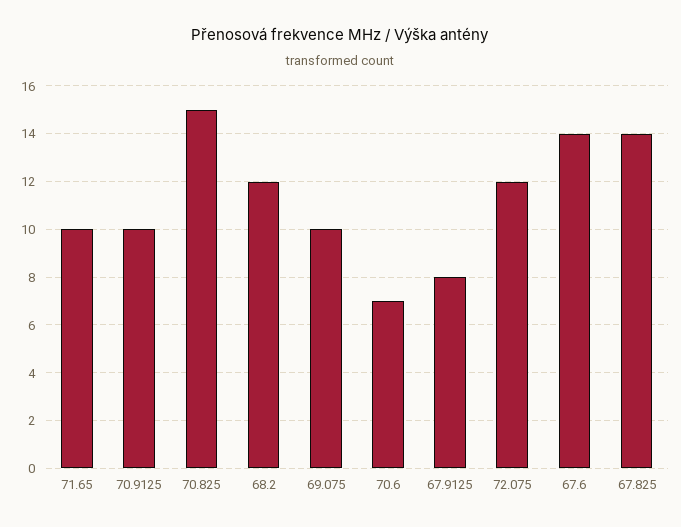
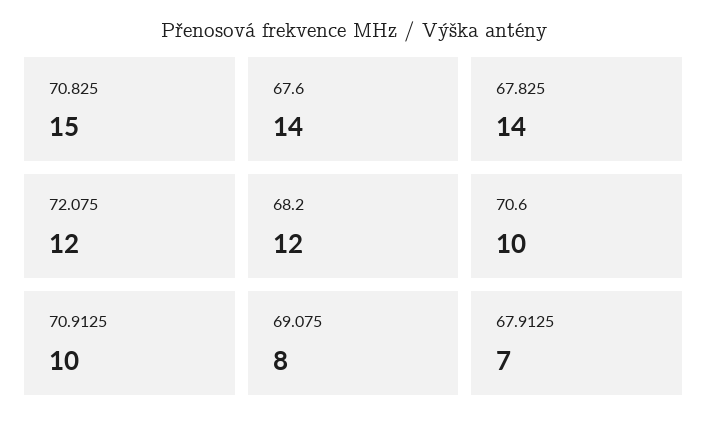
71.65: 10 -> none
69.075: 10 -> 8
70.6: 7 -> 10
67.9125: 8 -> 7

